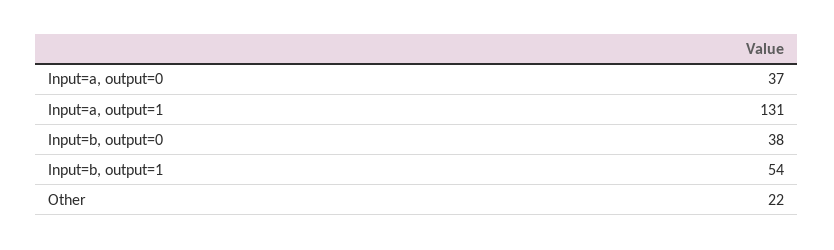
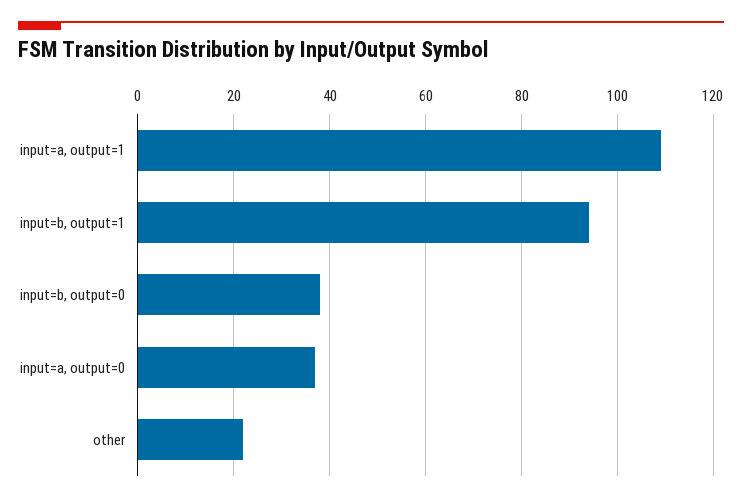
Input=a, output=1: 131 -> 110
Input=b, output=1: 54 -> 95

